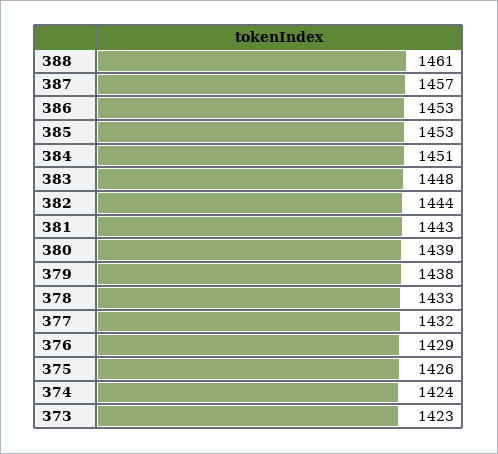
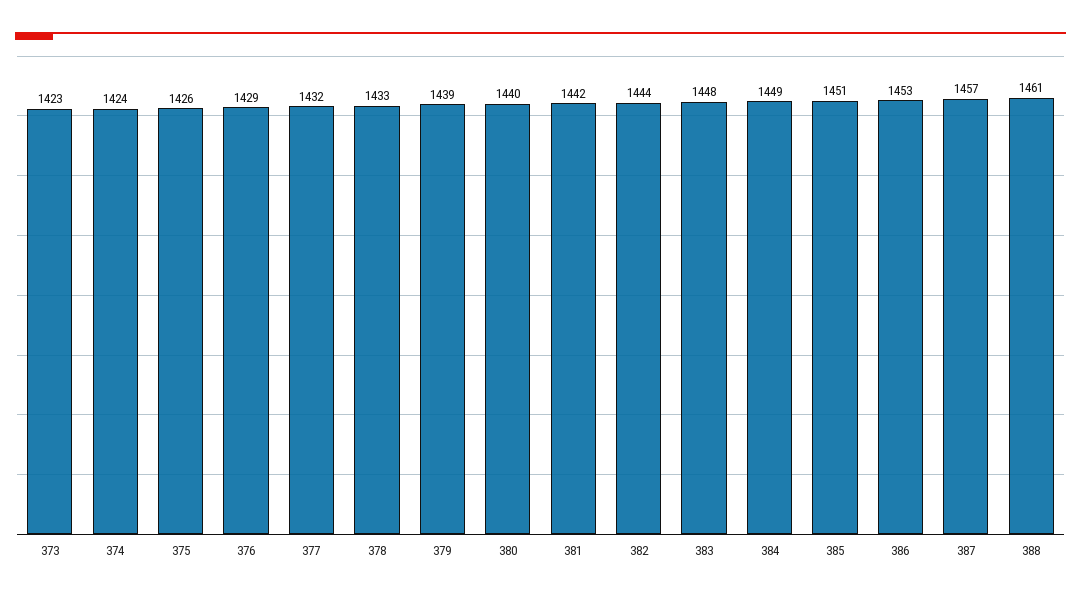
385: 1453 -> 1451
384: 1451 -> 1449
381: 1443 -> 1442
380: 1439 -> 1440
379: 1438 -> 1439

